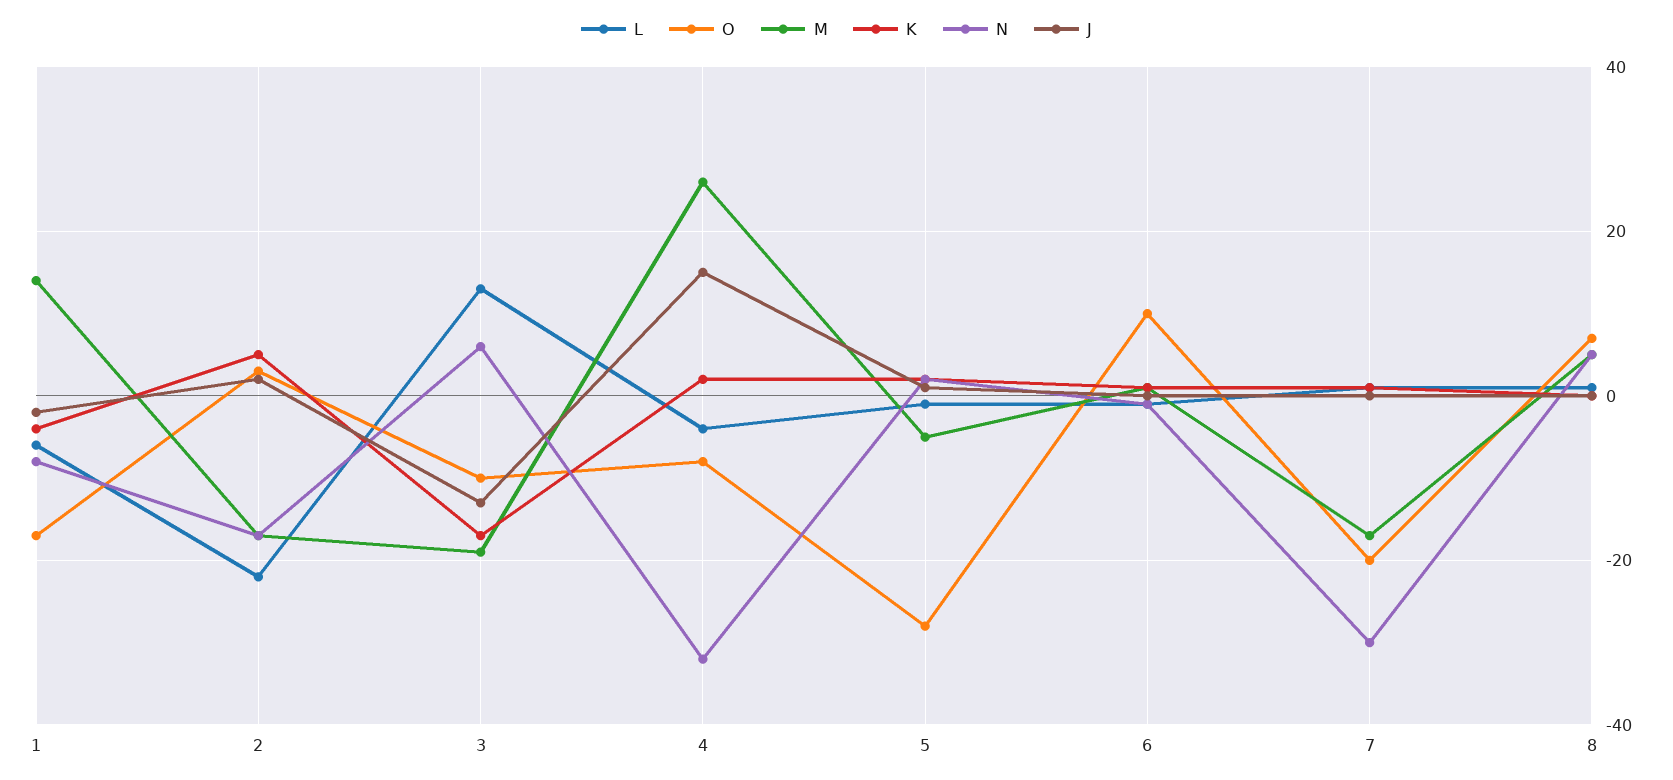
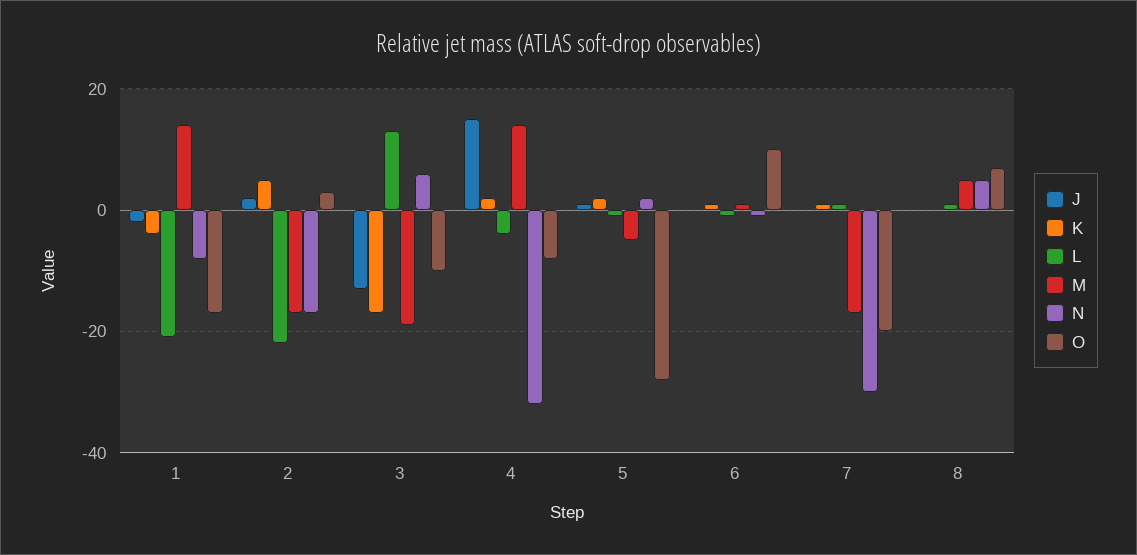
L, 1: -5 -> -20
M, 4: 25 -> 15

